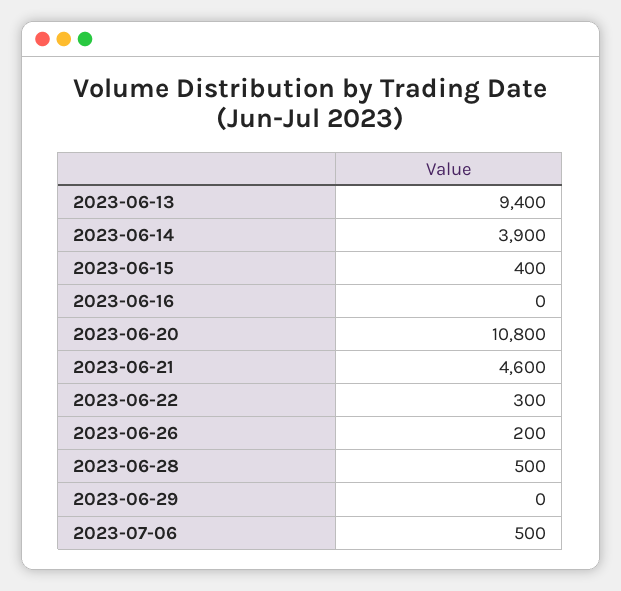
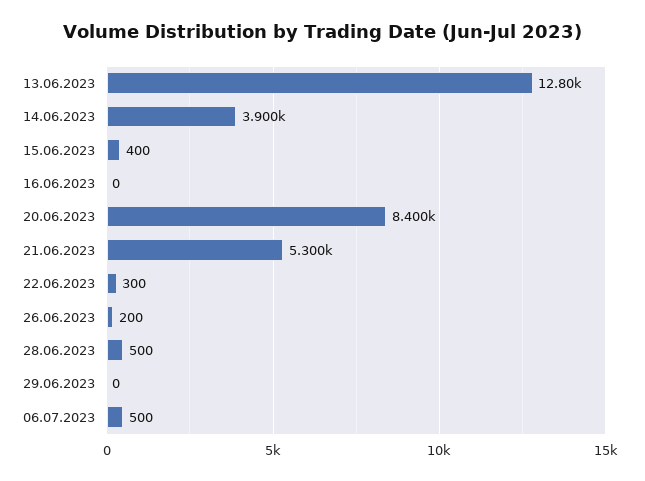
2023-06-13: 9400 -> 12800
2023-06-20: 10800 -> 8400
2023-06-21: 4600 -> 5300

